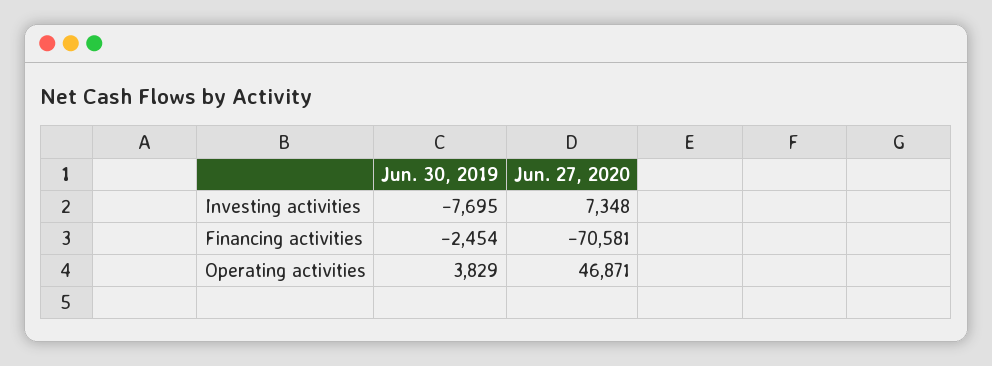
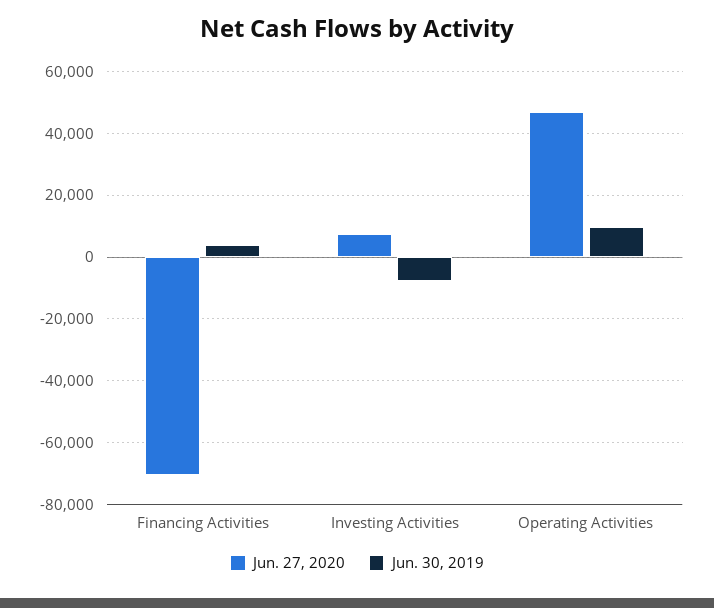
Jun. 30, 2019, Financing activities: -2454 -> 4000
Jun. 30, 2019, Operating activities: 3829 -> 10000

